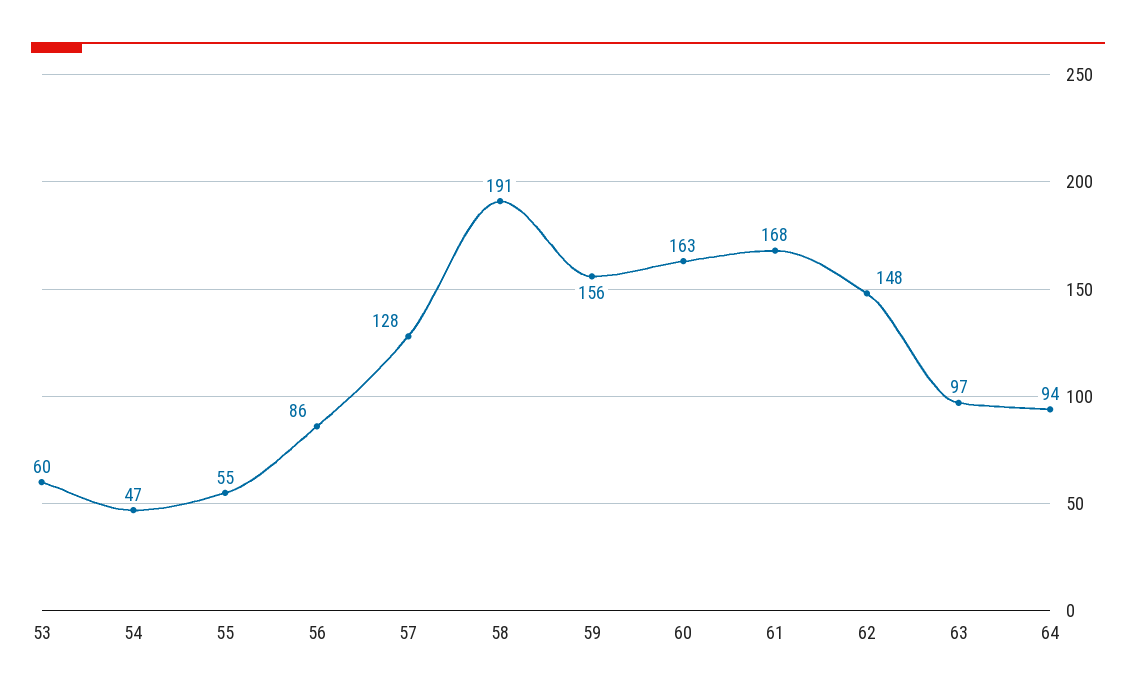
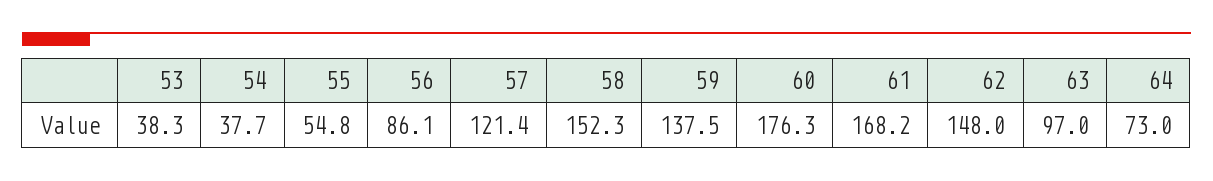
53: 60 -> 38.3
54: 47 -> 37.7
57: 128 -> 121.4
58: 191 -> 152.3
59: 156 -> 137.5
60: 163 -> 176.3
64: 94 -> 73

